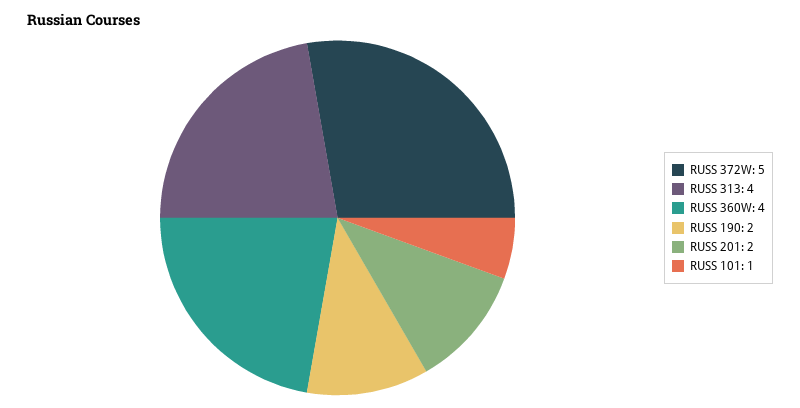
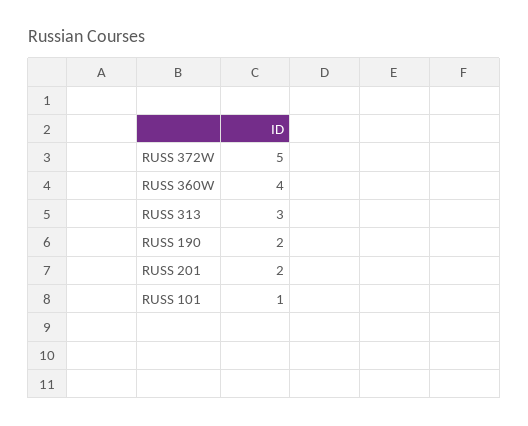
RUSS 313: 4 -> 3

